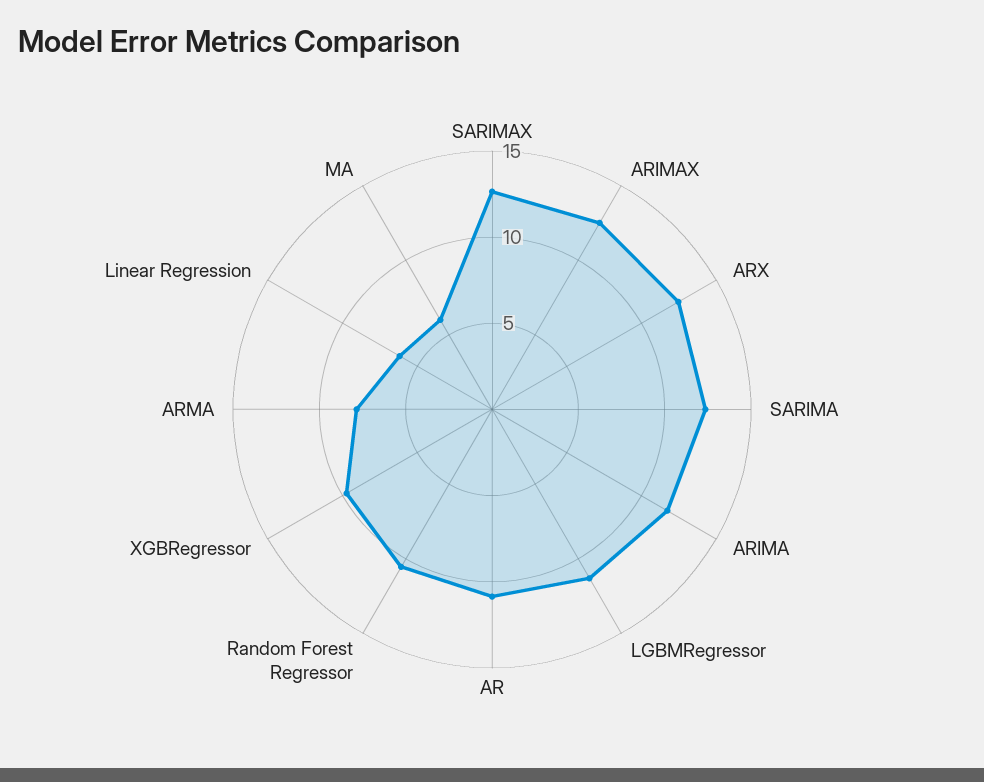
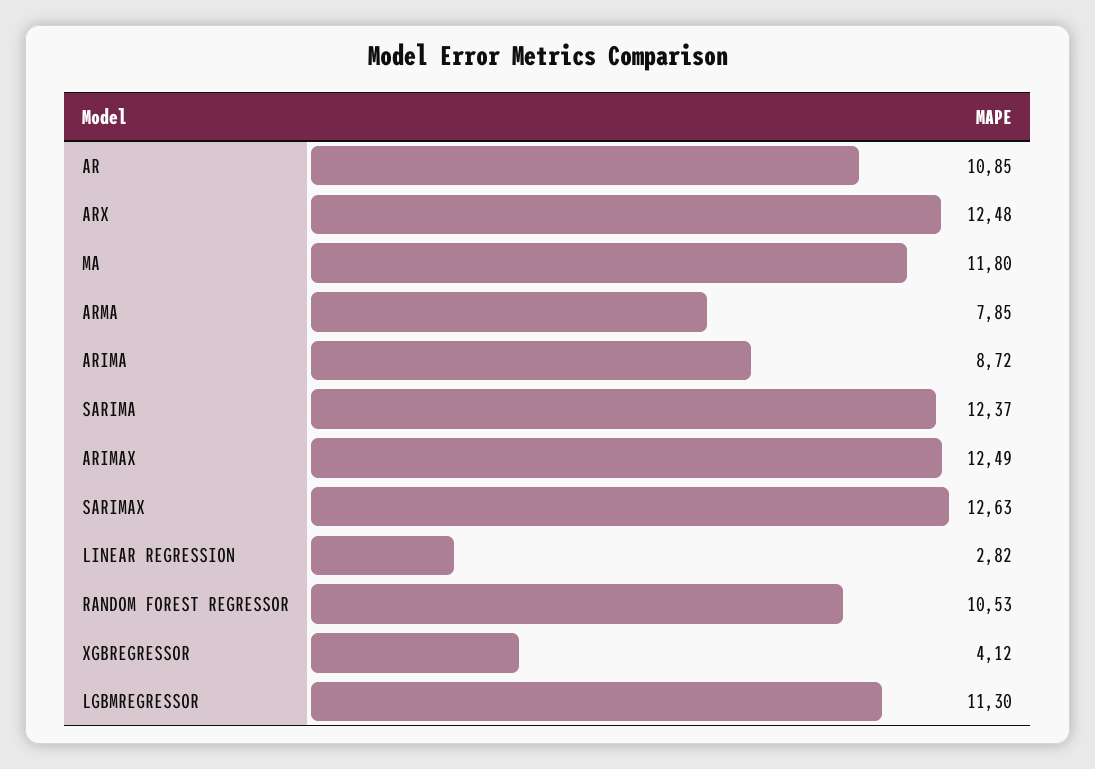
ARIMA: 12 -> 8.72
XGBRegressor: 10 -> 4.12
Linear Regression: 6 -> 2.82
MA: 6 -> 11.8

